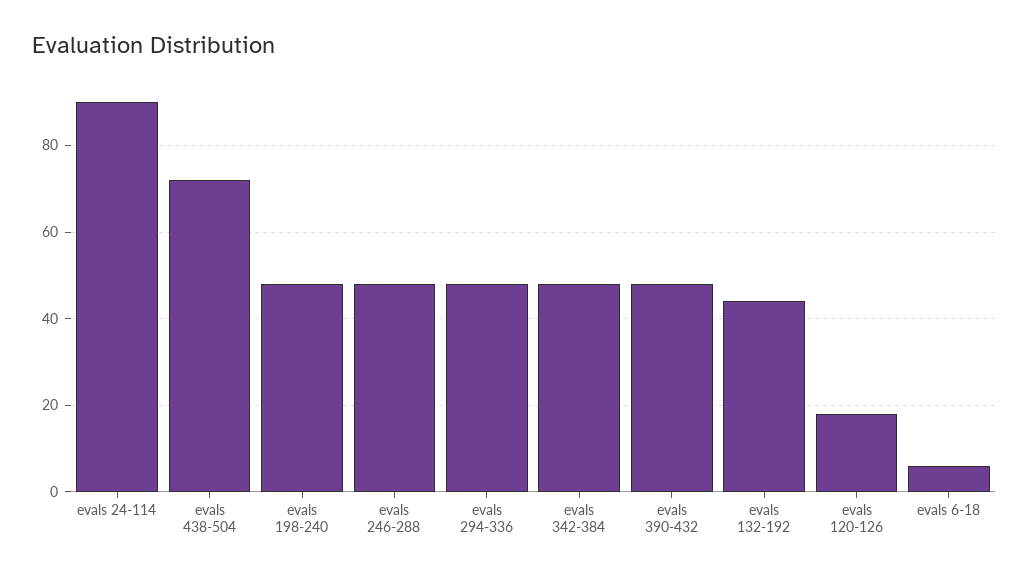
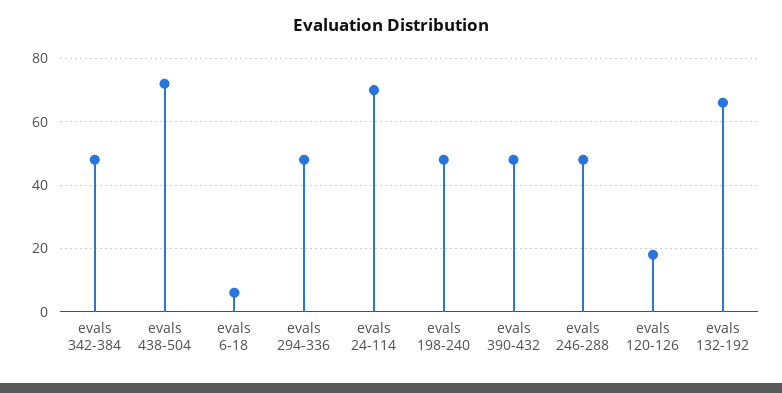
evals 24-114: 90 -> 70
evals 132-192: 45 -> 65

